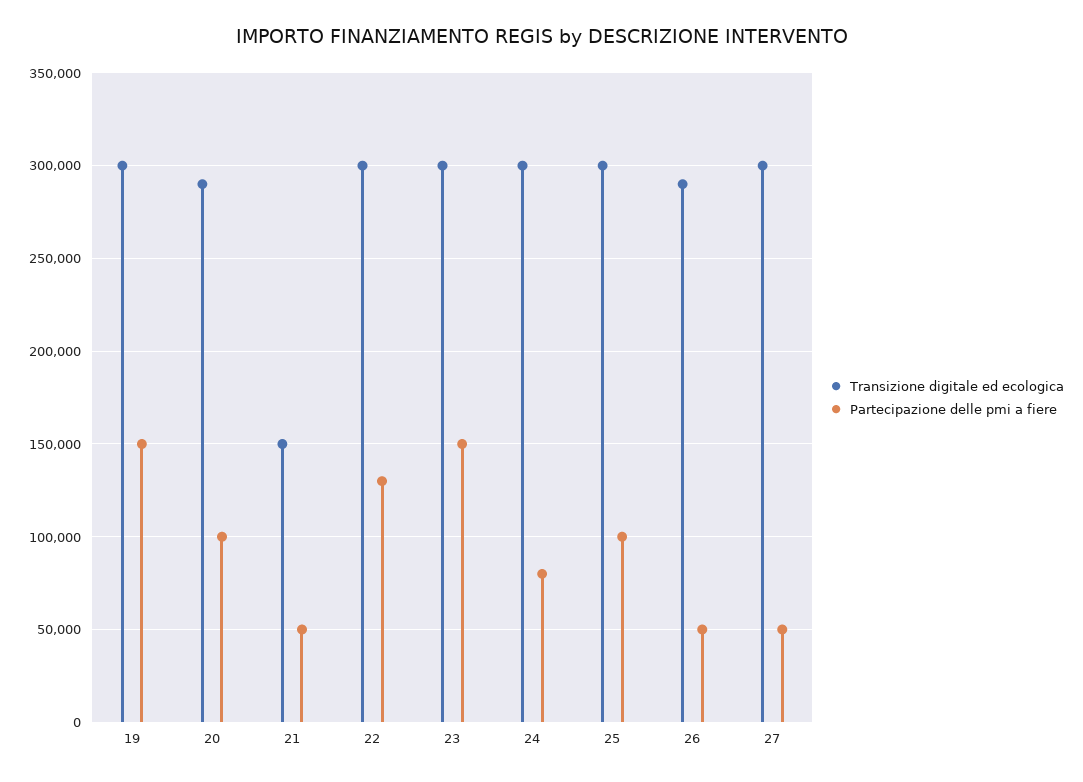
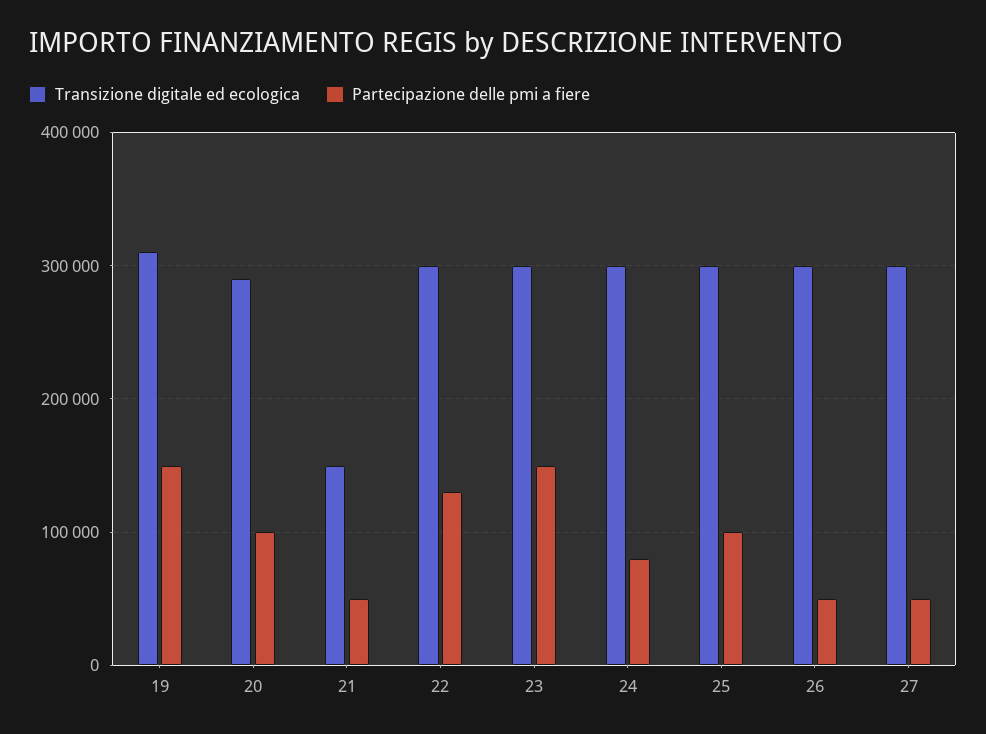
Transizione digitale ed ecologica, 19: 300000 -> 310000
Transizione digitale ed ecologica, 26: 290000 -> 300000

